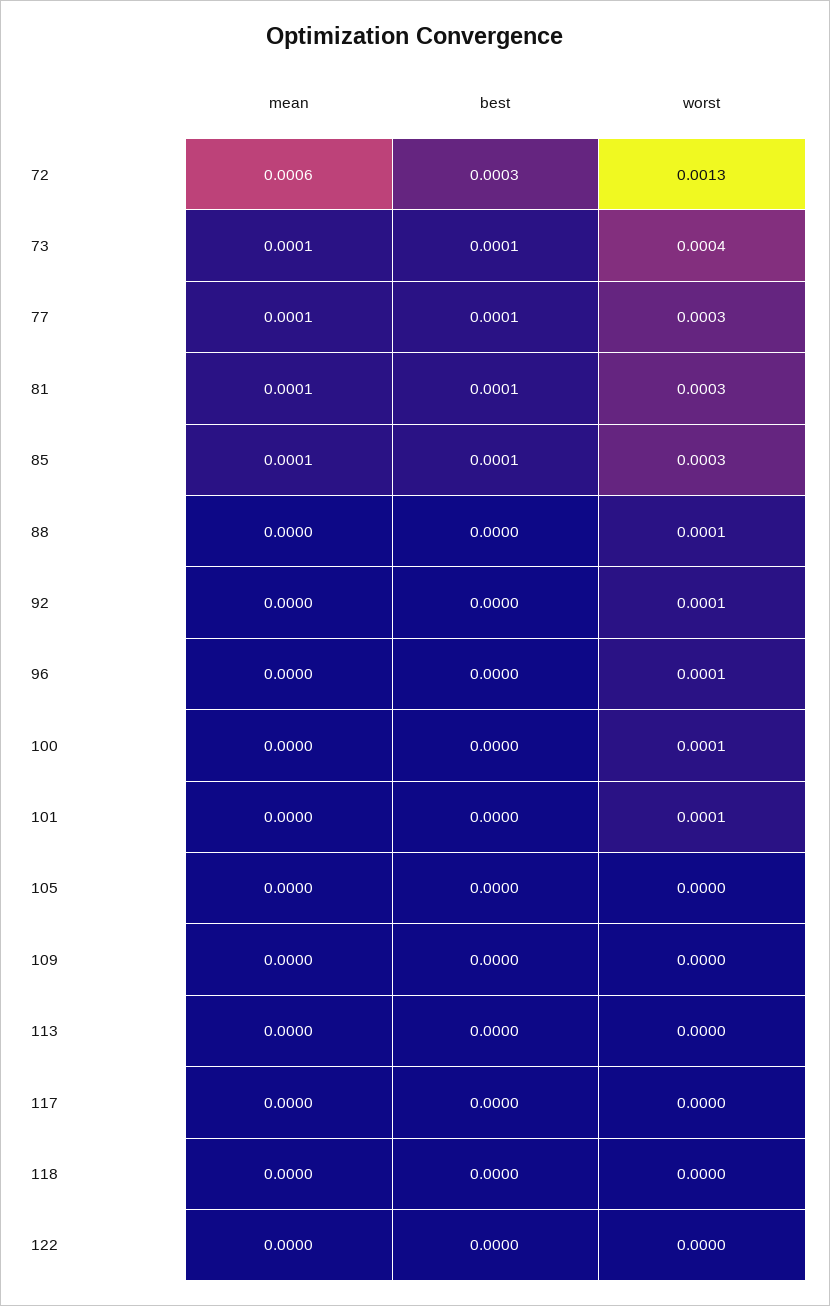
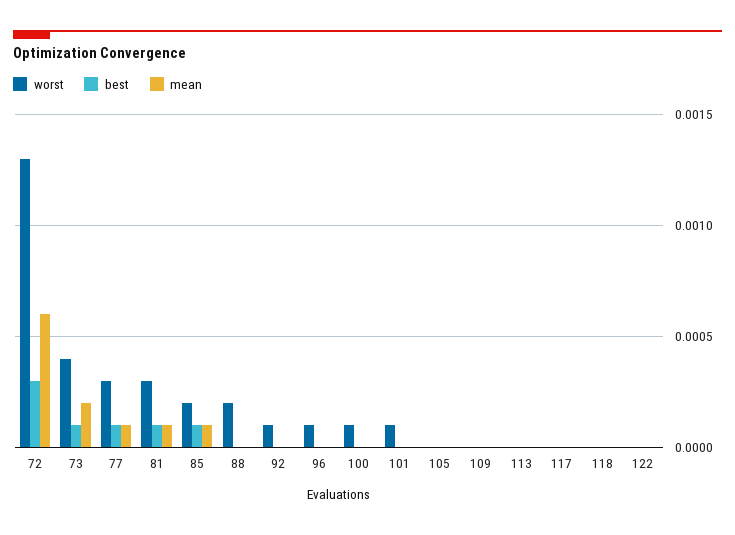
mean, 73: 0.0001 -> 0.0002
worst, 85: 0.0003 -> 0.0002
worst, 88: 0.0001 -> 0.0002

